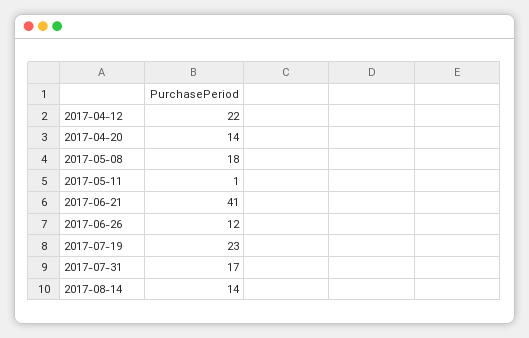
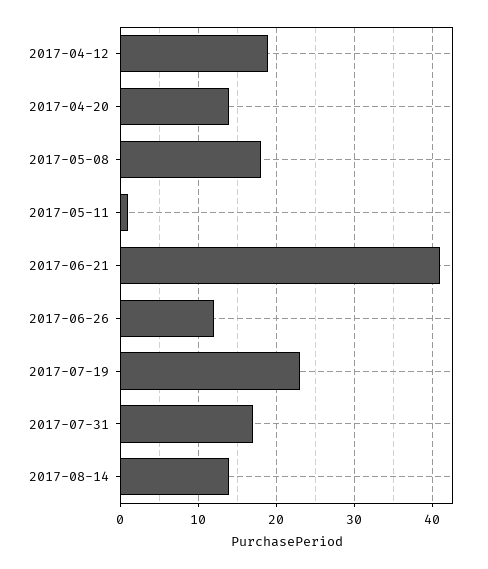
2017-04-12: 22 -> 19

